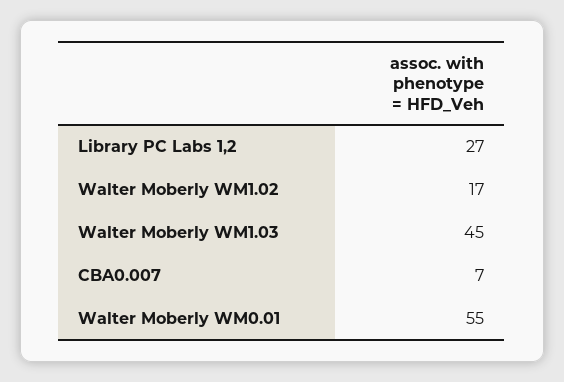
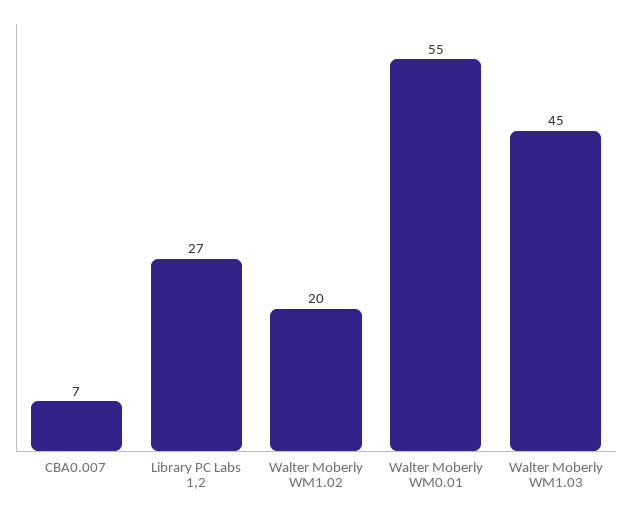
Walter Moberly WM1.02: 17 -> 20

